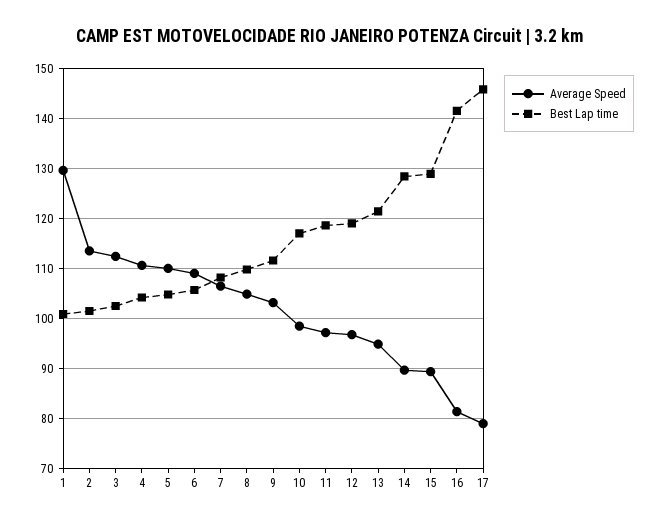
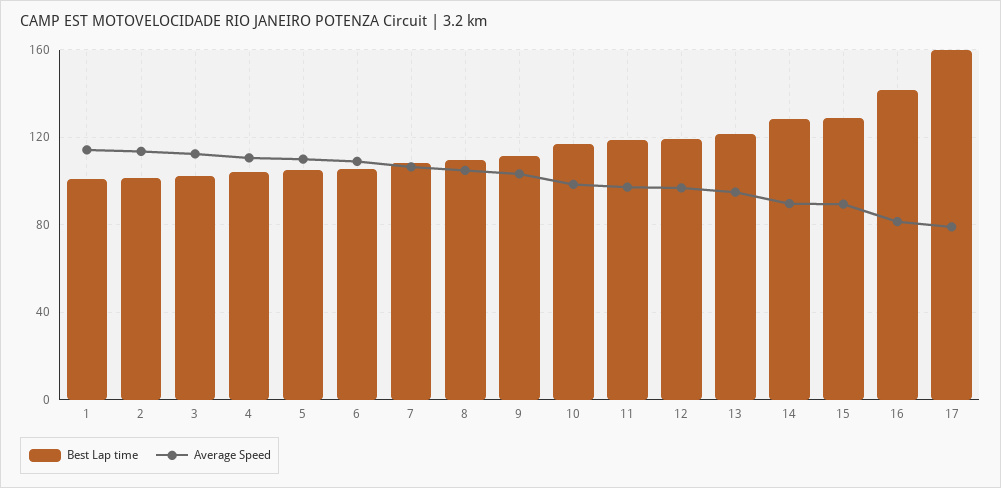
Average Speed, 1: 130 -> 115
Best Lap time, 17: 146 -> 160

